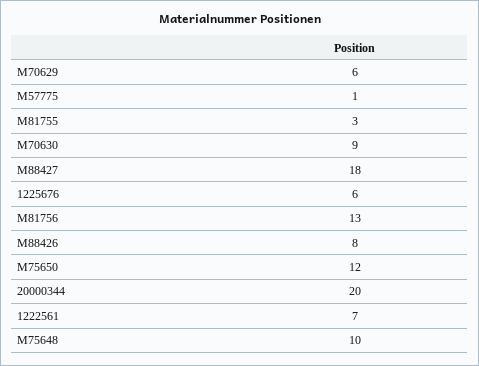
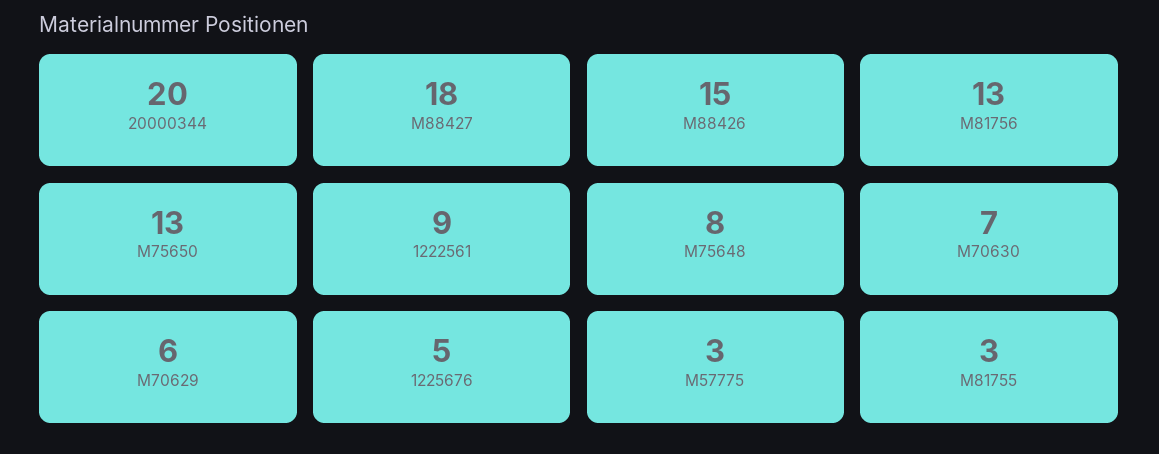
M57775: 1 -> 3
M70630: 9 -> 7
1225676: 6 -> 5
M88426: 8 -> 15
M75650: 12 -> 13
1222561: 7 -> 9
M75648: 10 -> 8

